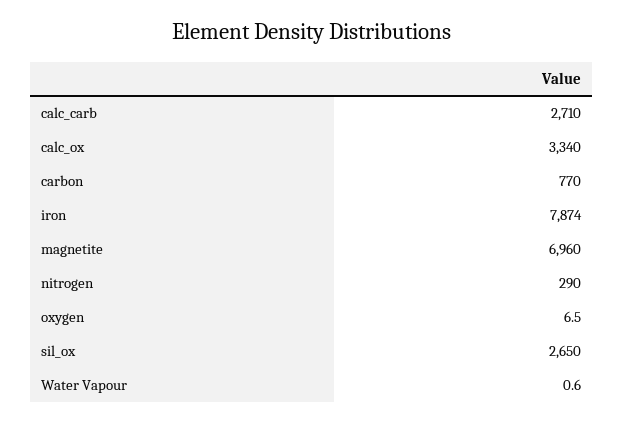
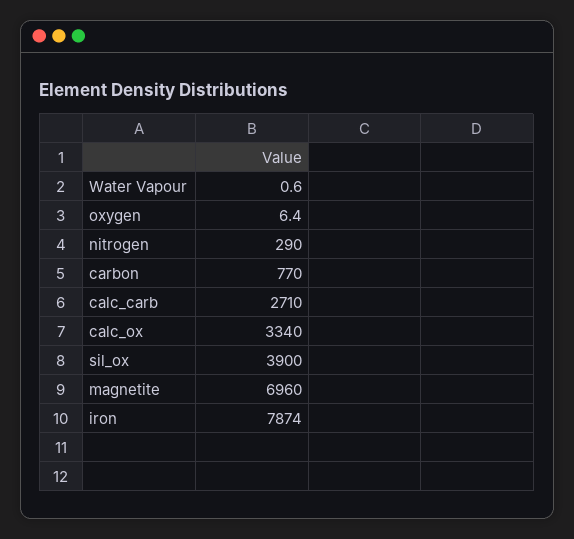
oxygen: 6.5 -> 6.4
sil_ox: 2650 -> 3900

